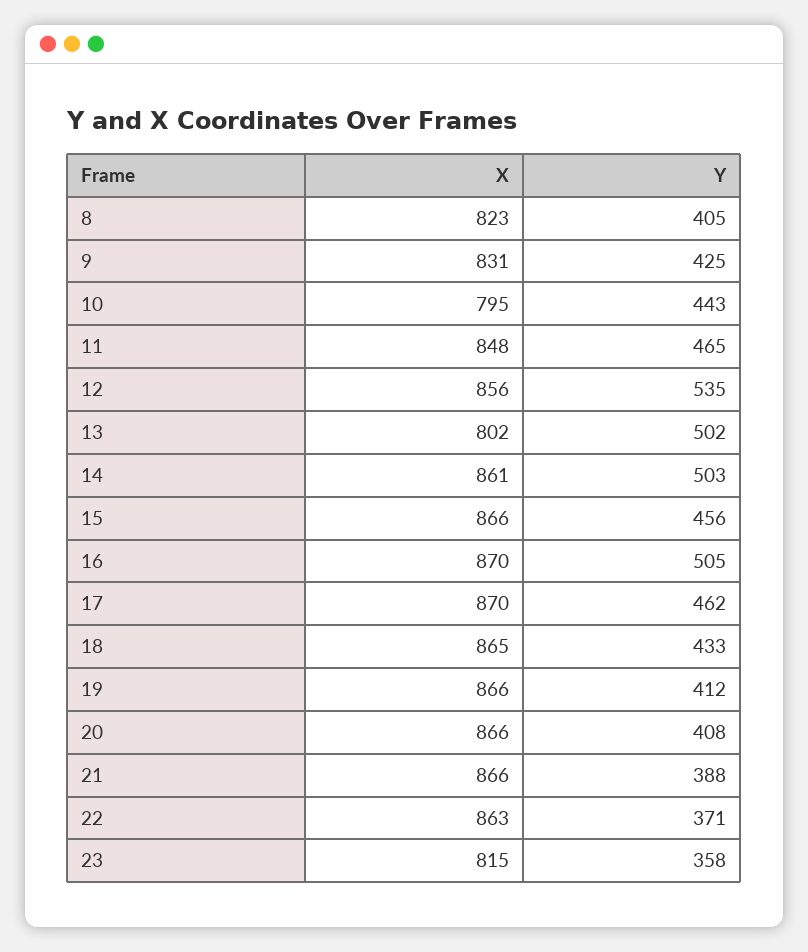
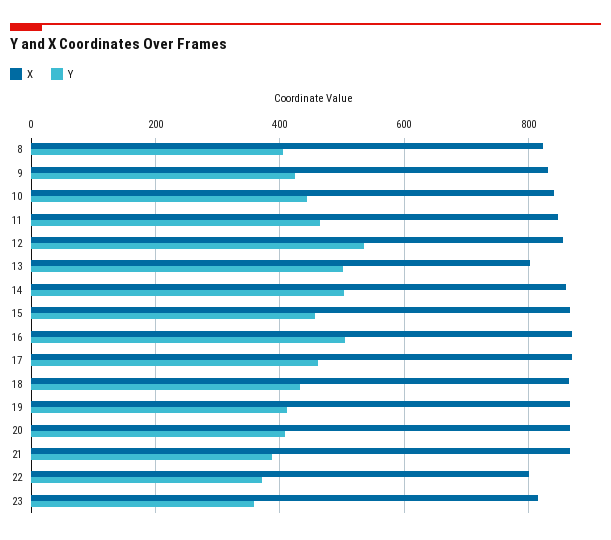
X, 10: 795 -> 840
X, 22: 863 -> 800

